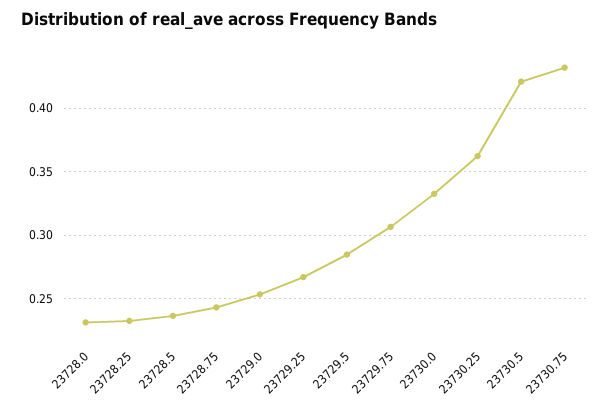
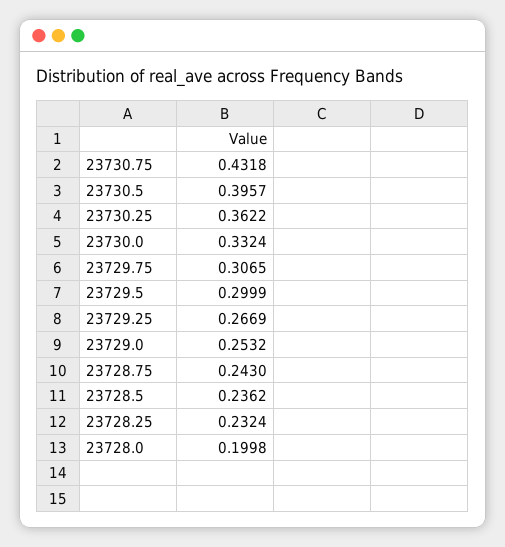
23728.0: 0.23 -> 0.1998
23729.5: 0.285 -> 0.2999
23730.5: 0.42 -> 0.3957

